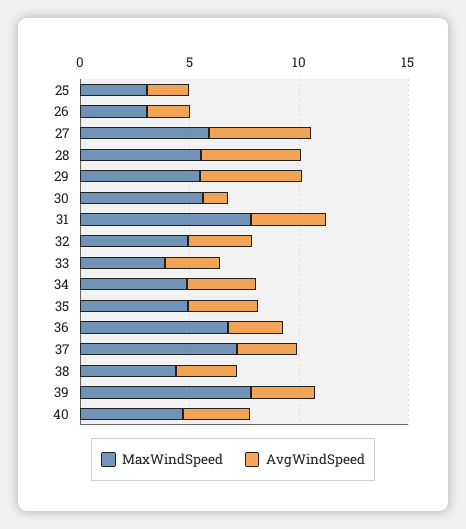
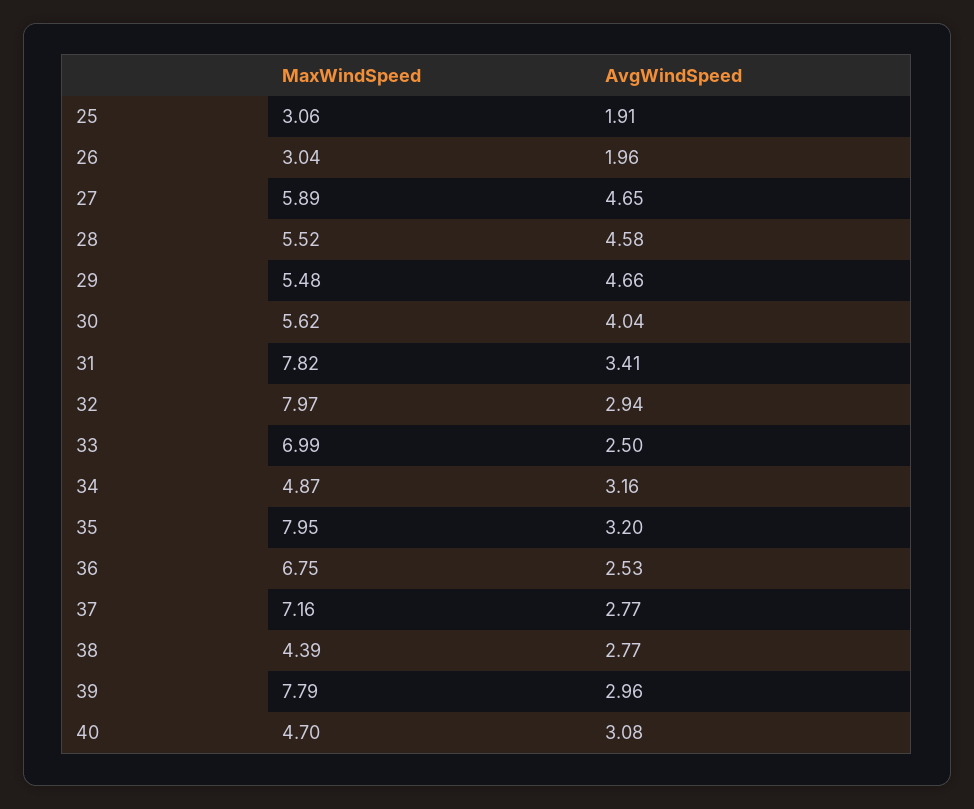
AvgWindSpeed, 30: 1 -> 4.04
MaxWindSpeed, 32: 5 -> 7.97
MaxWindSpeed, 33: 4 -> 6.99
MaxWindSpeed, 35: 5 -> 7.95

